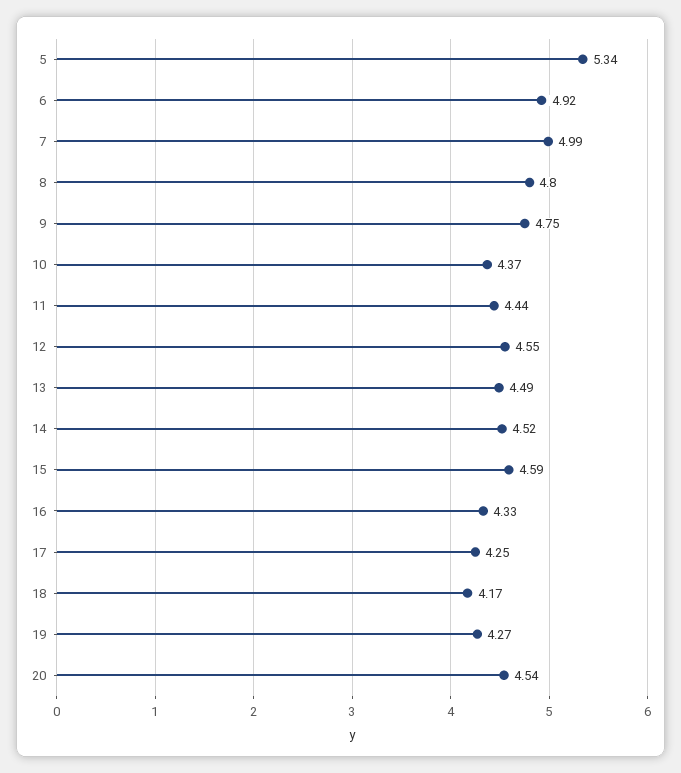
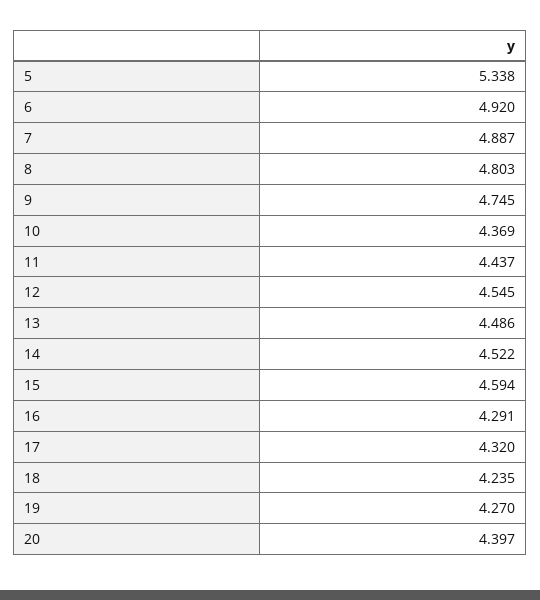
7: 4.99 -> 4.887
16: 4.33 -> 4.291
17: 4.25 -> 4.32
18: 4.17 -> 4.235
20: 4.54 -> 4.397

